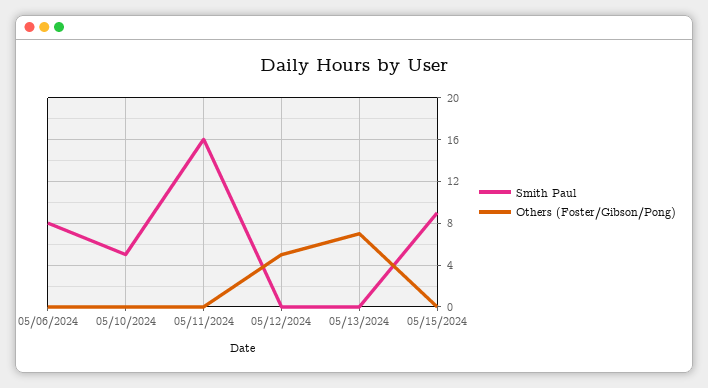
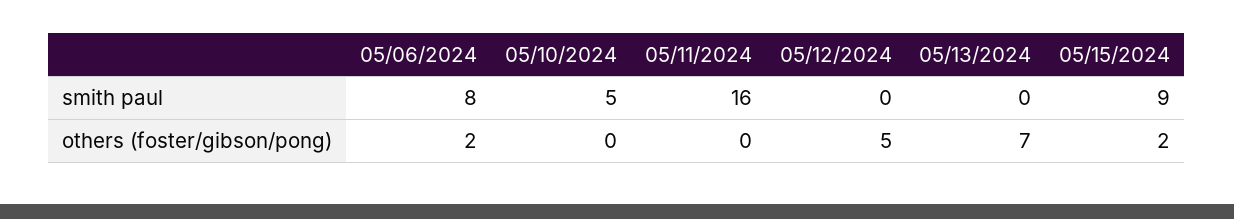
Others (Foster/Gibson/Pong), 05/06/2024: 0 -> 2
Others (Foster/Gibson/Pong), 05/15/2024: 0 -> 2

